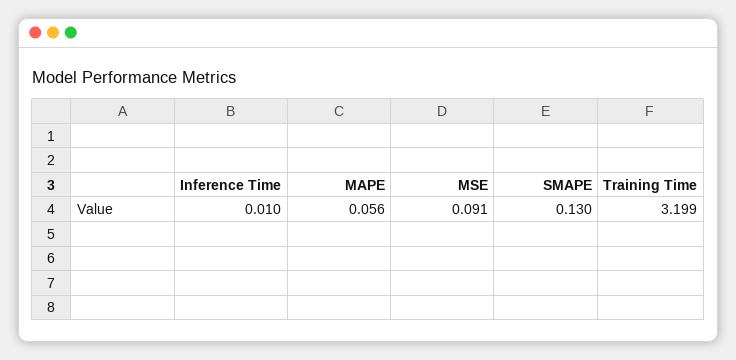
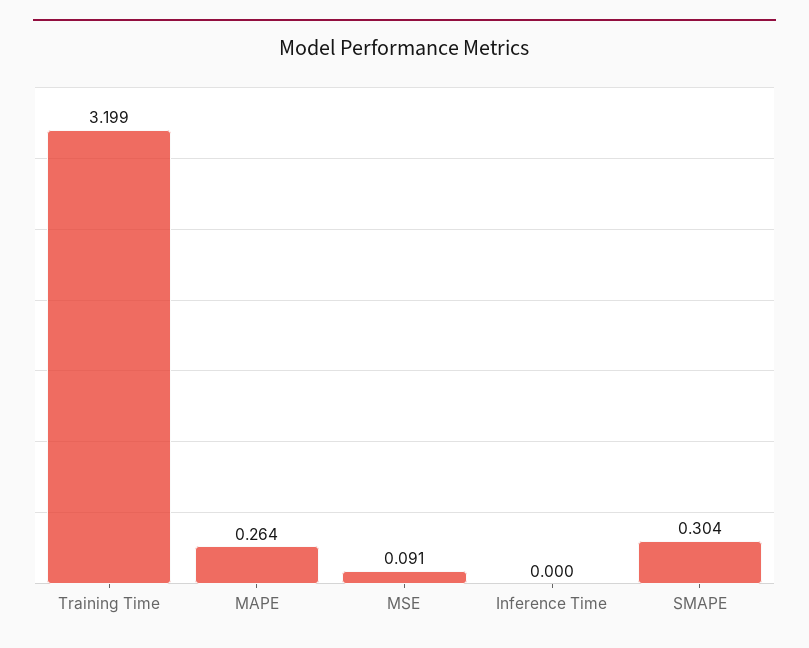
Inference Time: 0.01 -> 0
MAPE: 0.056 -> 0.264
SMAPE: 0.13 -> 0.304

